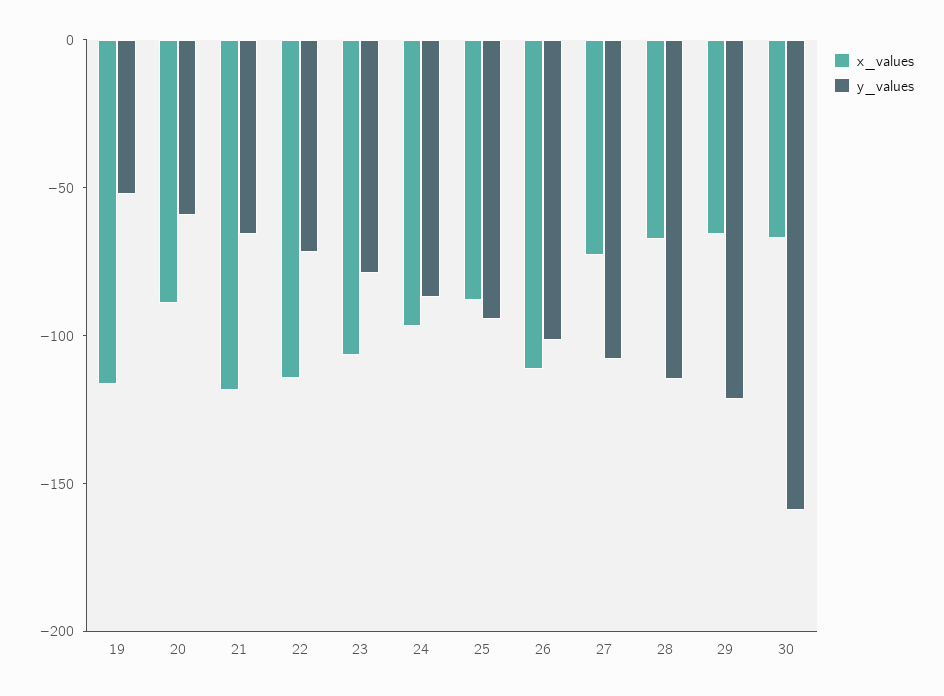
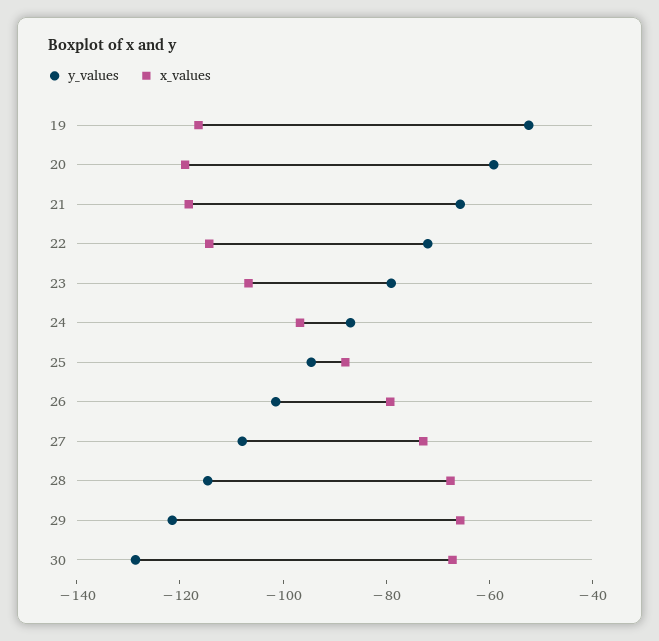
x_values, 20: -90 -> -120
x_values, 26: -110 -> -80
y_values, 30: -160 -> -130

